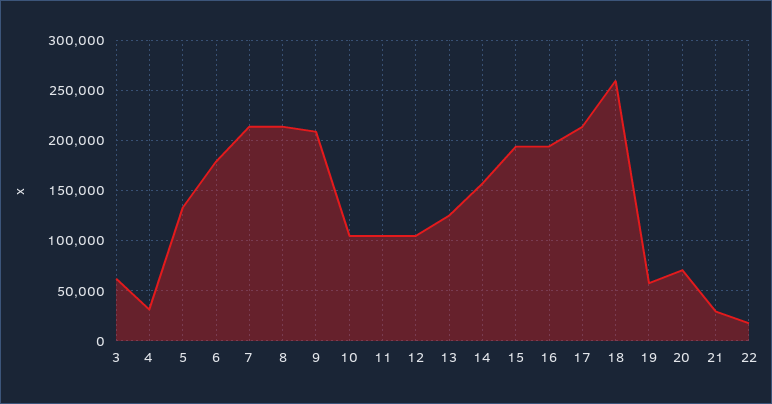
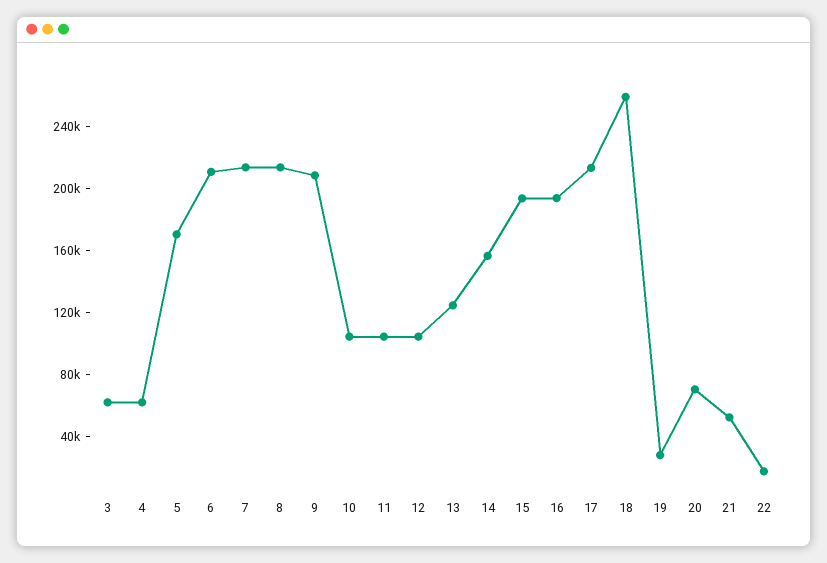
4: 30000 -> 60000
5: 130000 -> 170000
6: 180000 -> 210000
19: 60000 -> 30000
21: 30000 -> 50000

